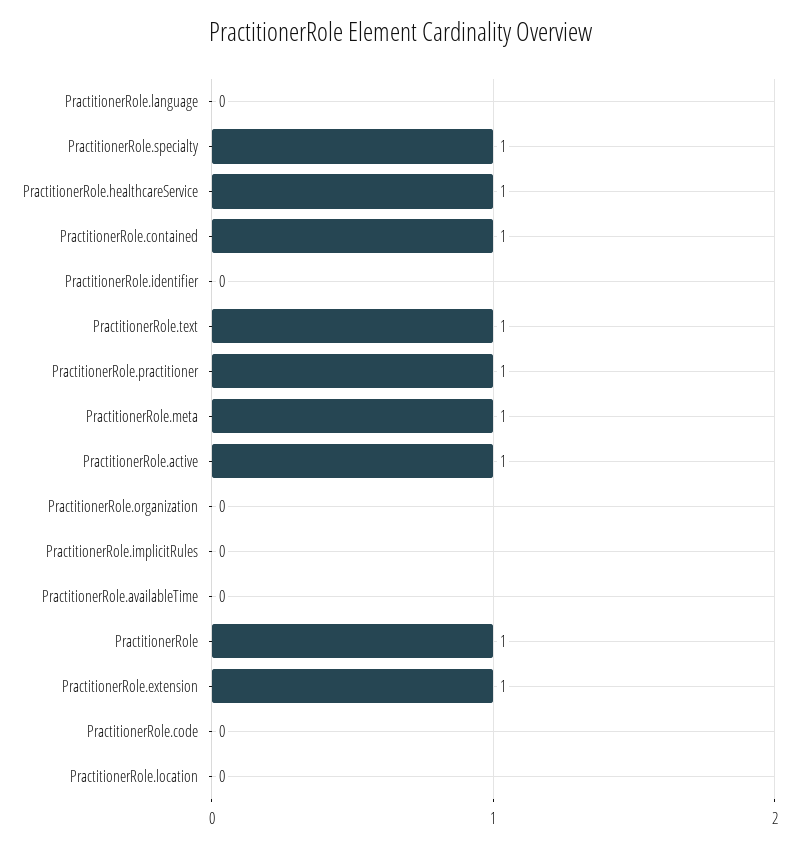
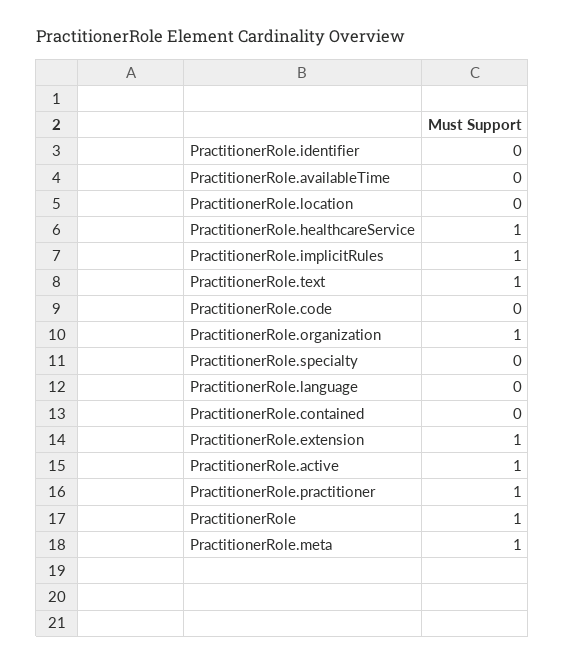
PractitionerRole.specialty: 1 -> 0
PractitionerRole.contained: 1 -> 0
PractitionerRole.organization: 0 -> 1
PractitionerRole.implicitRules: 0 -> 1

